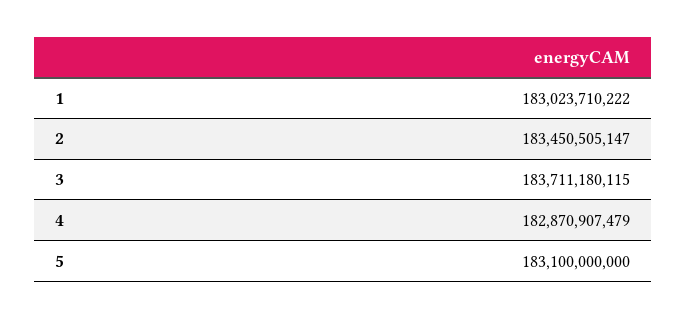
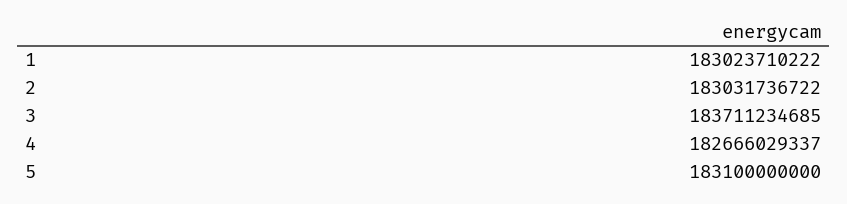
2: 183450505147 -> 183031736722
3: 183711180115 -> 183711234685
4: 182870907479 -> 182666029337

